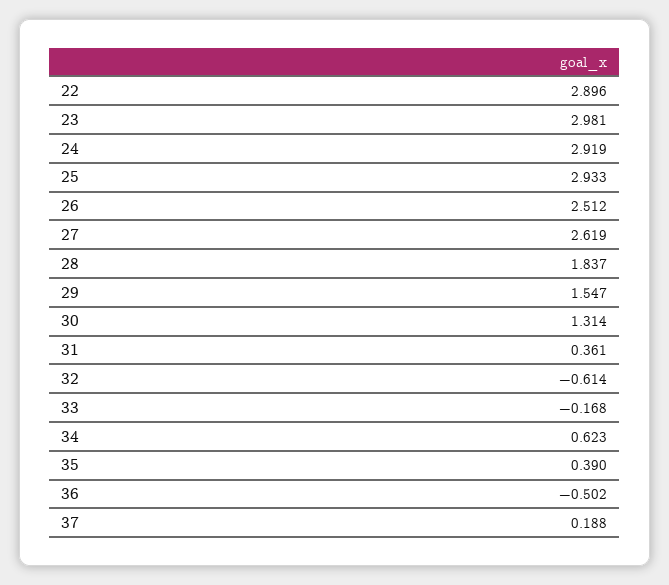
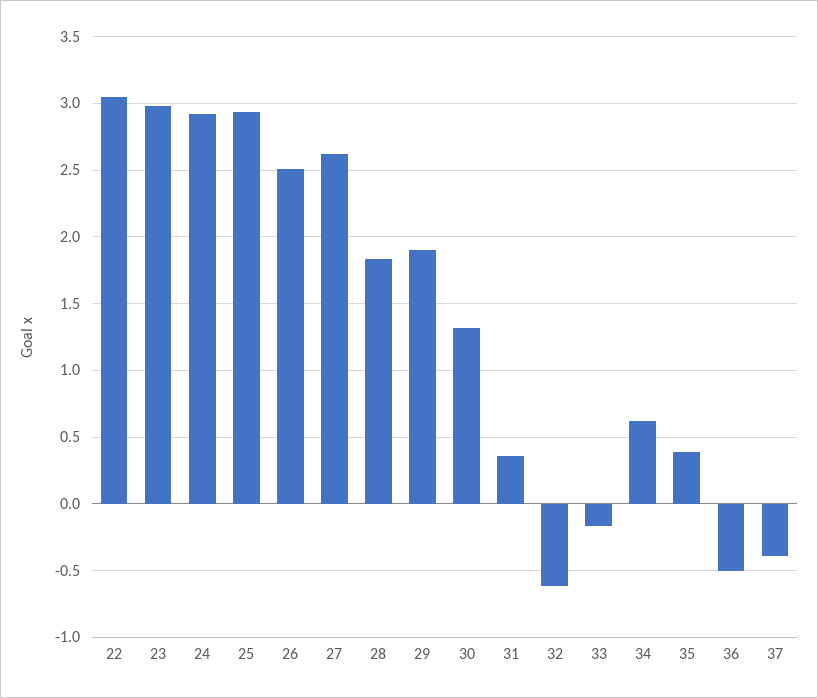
22: 2.896 -> 3.05
29: 1.547 -> 1.9
37: 0.188 -> -0.4

